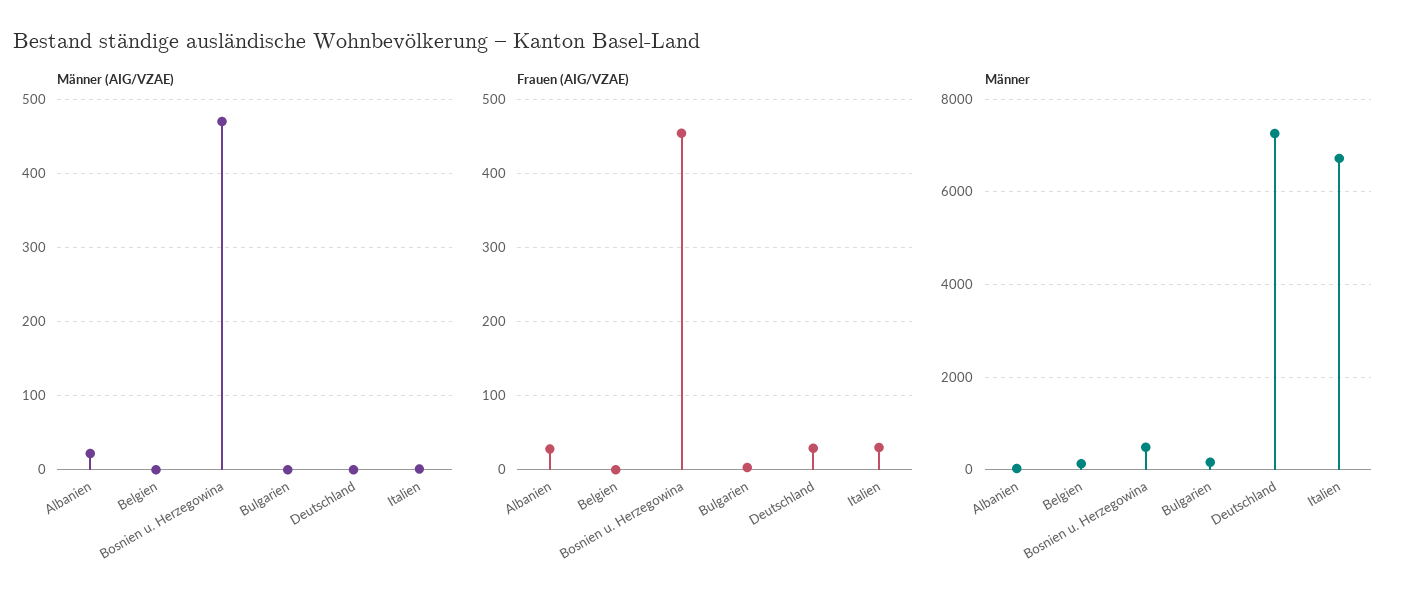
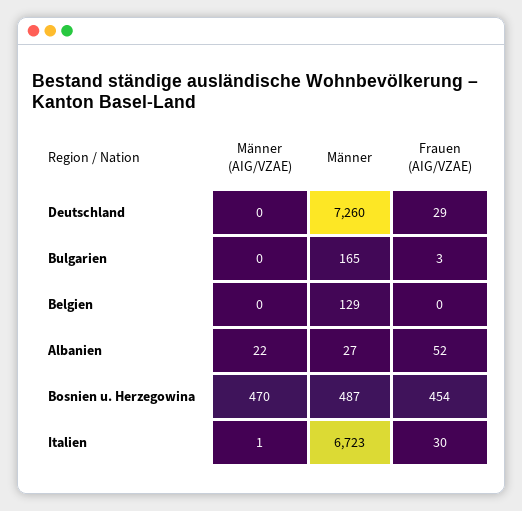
Frauen (AIG/VZAE), Albanien: 30 -> 52

